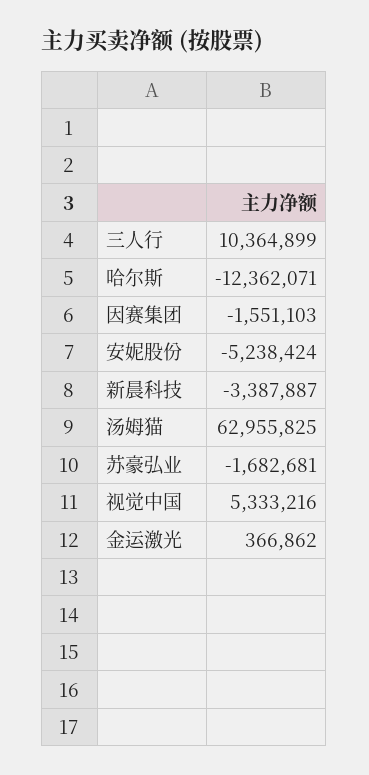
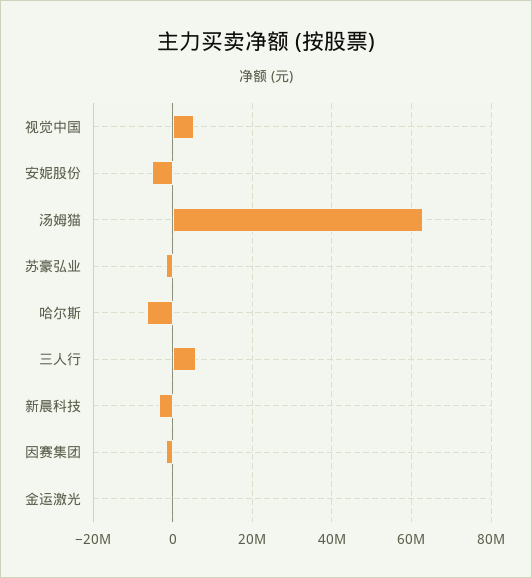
三人行: 10364899 -> 6000000
哈尔斯: -12362071 -> -6000000

